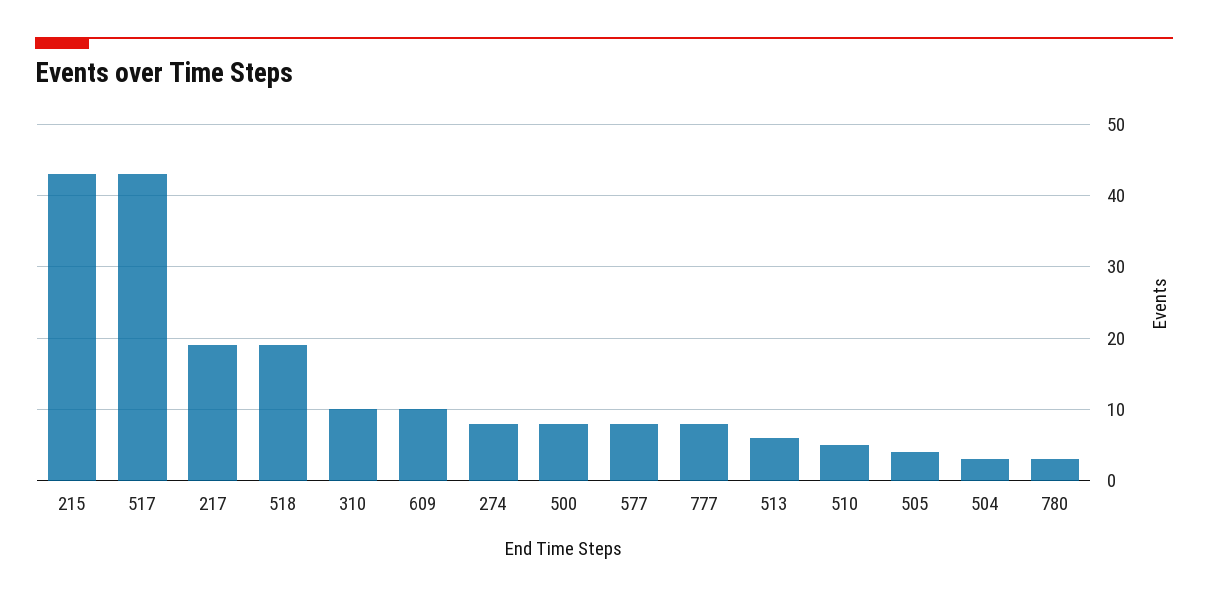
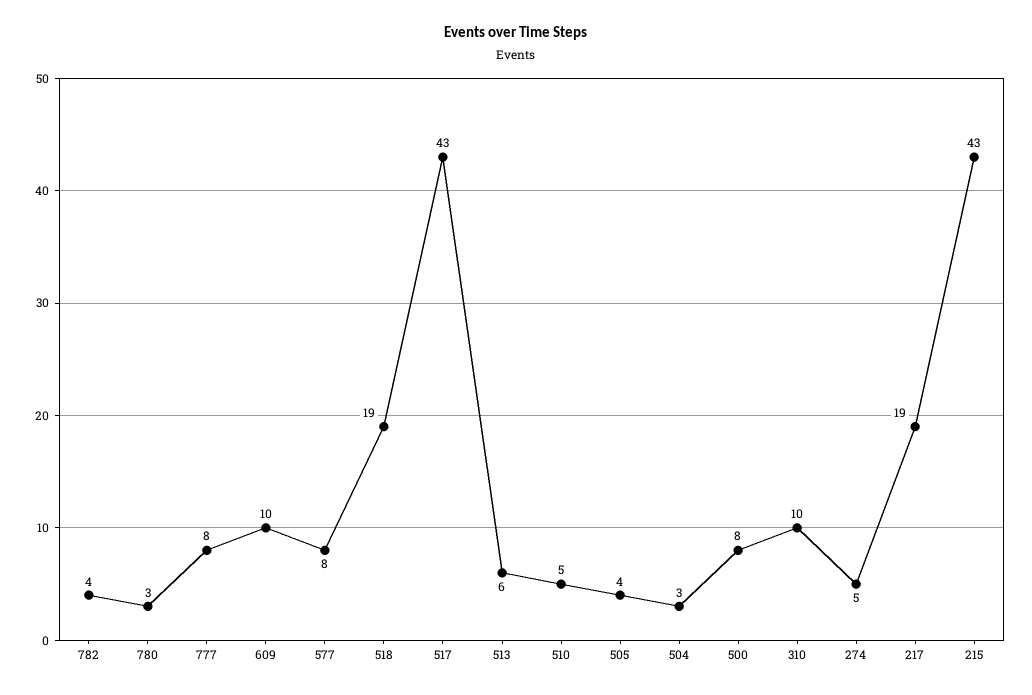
274: 8 -> 5
782: none -> 4

